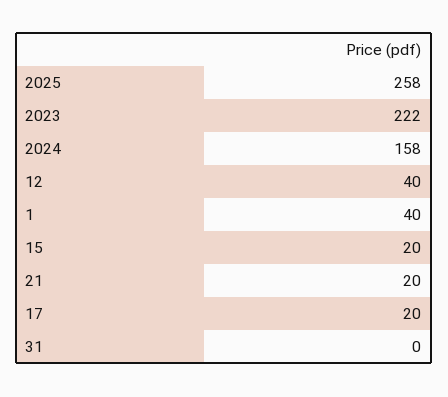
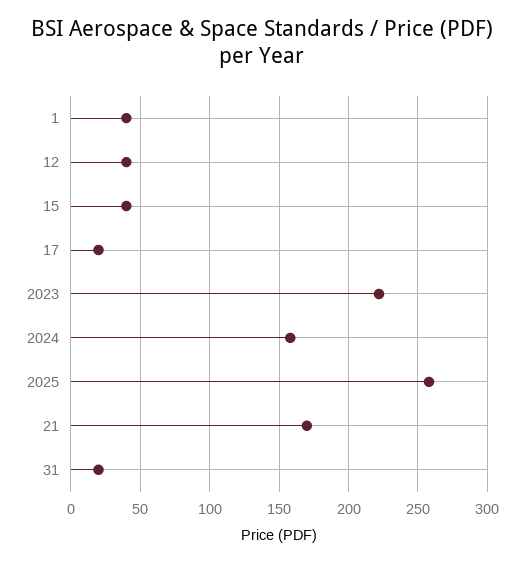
15: 20 -> 40
21: 20 -> 170
31: 0 -> 20

